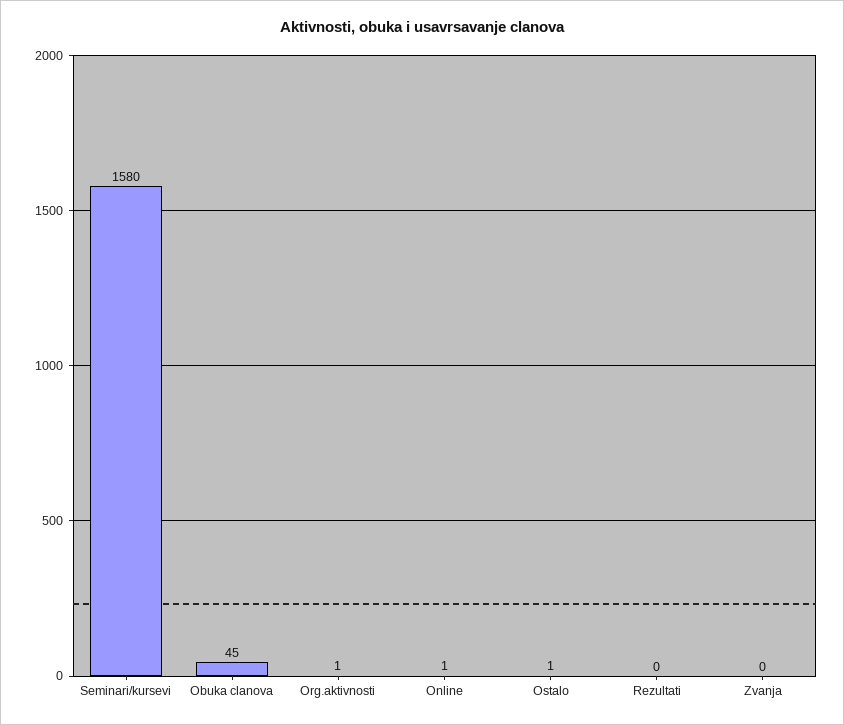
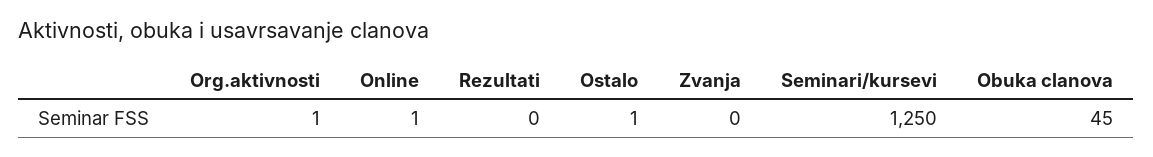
Seminari/kursevi: 1580 -> 1250

